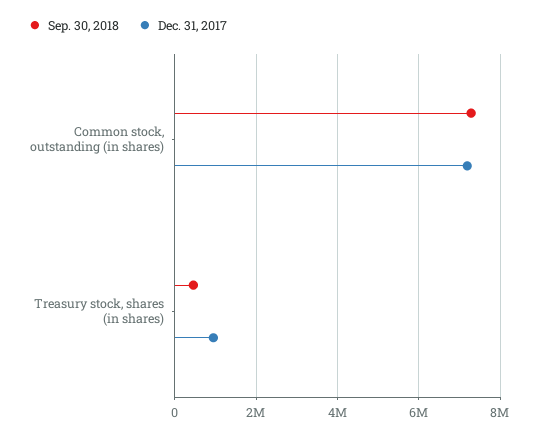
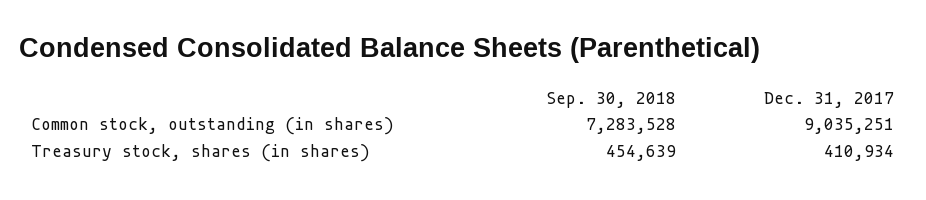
Dec. 31, 2017, Common stock, outstanding (in shares): 7200000 -> 9035251
Dec. 31, 2017, Treasury stock, shares (in shares): 1000000 -> 410934

